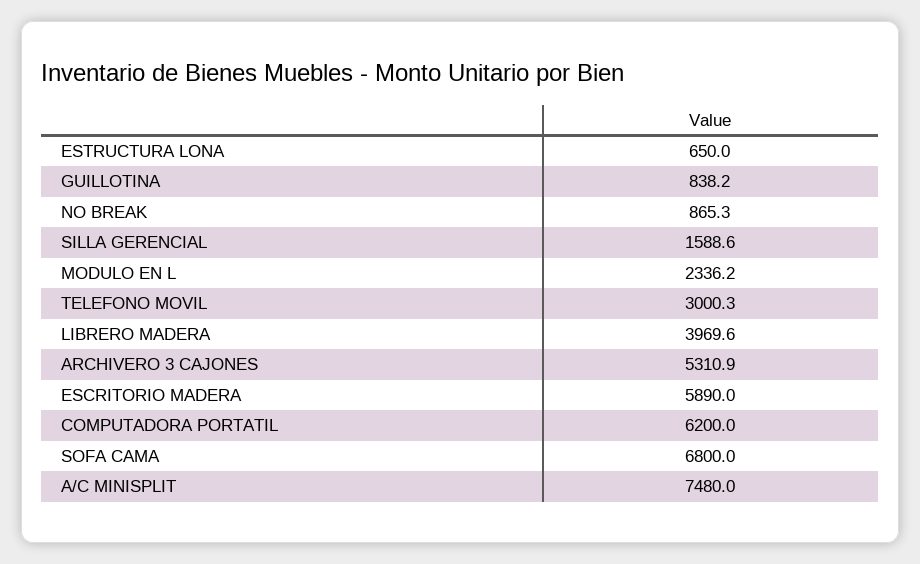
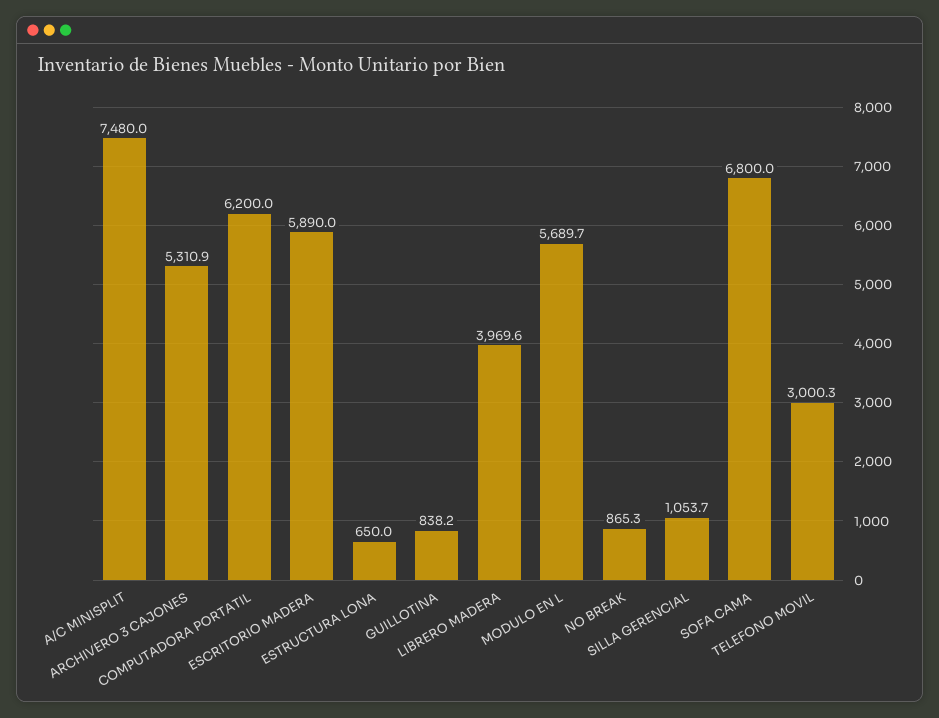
SILLA GERENCIAL: 1588.6 -> 1053.7
MODULO EN L: 2336.2 -> 5689.7

